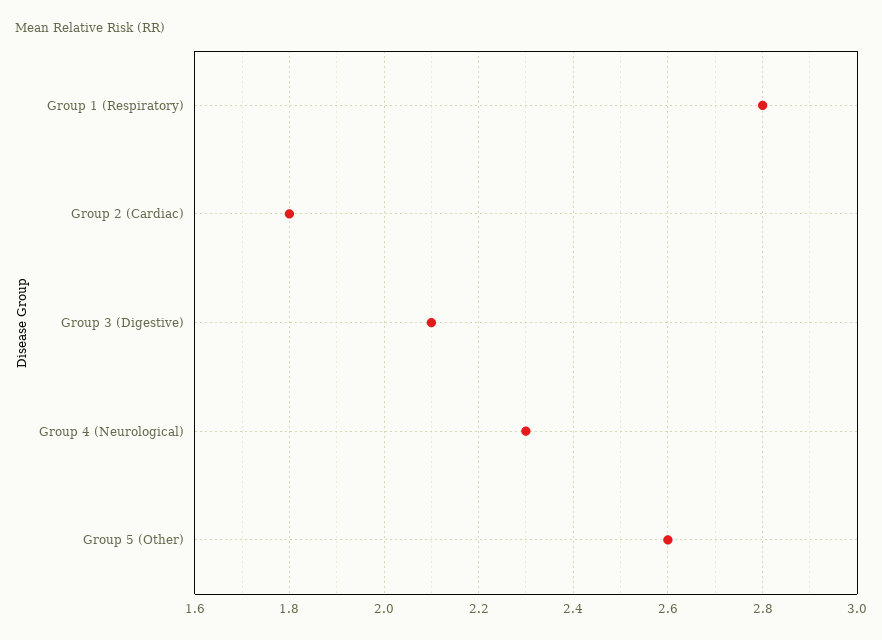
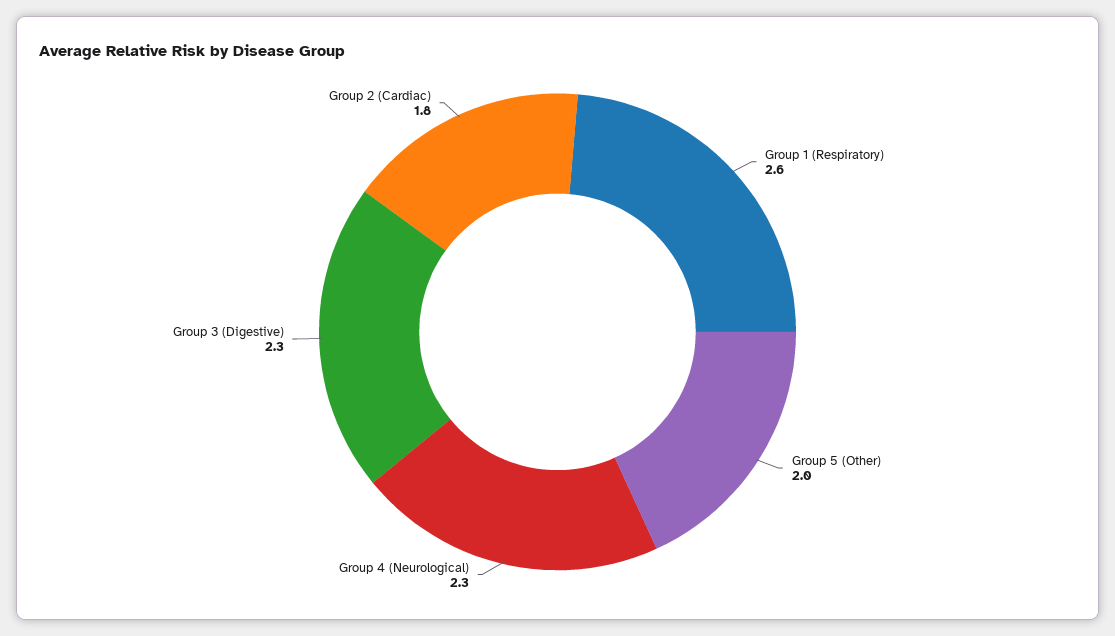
Group 1 (Respiratory): 2.8 -> 2.6
Group 3 (Digestive): 2.1 -> 2.3
Group 5 (Other): 2.6 -> 2

